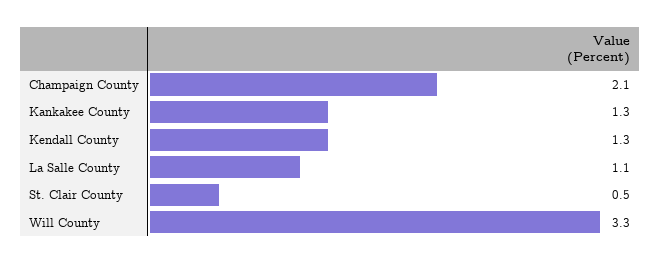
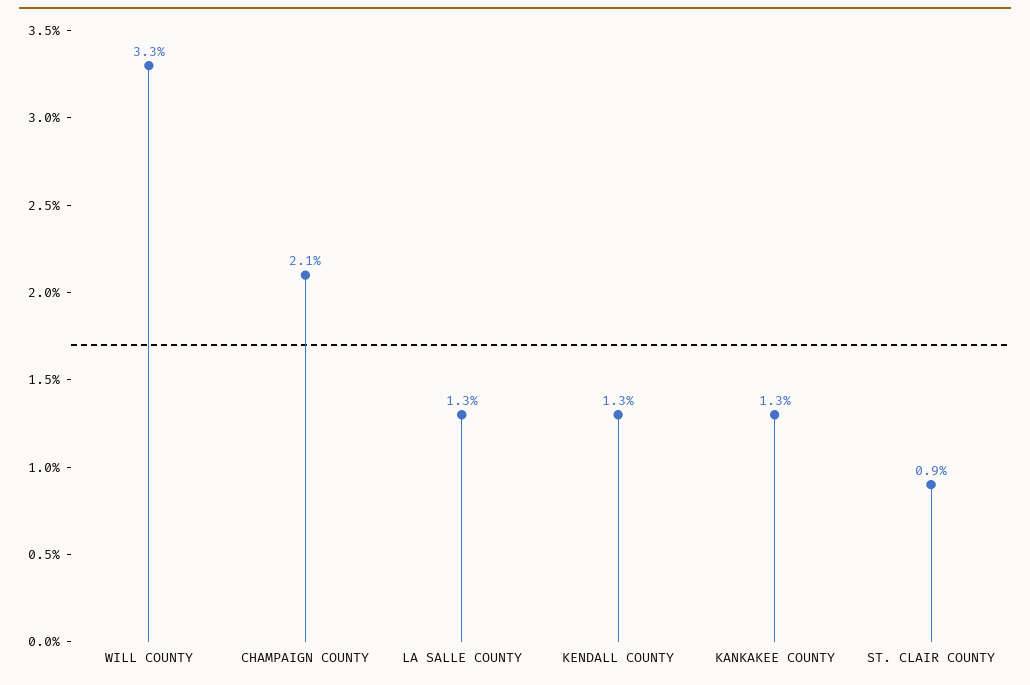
La Salle County: 1.1 -> 1.3
St. Clair County: 0.5 -> 0.9

